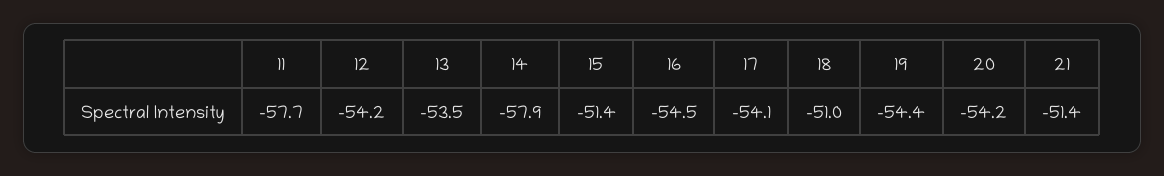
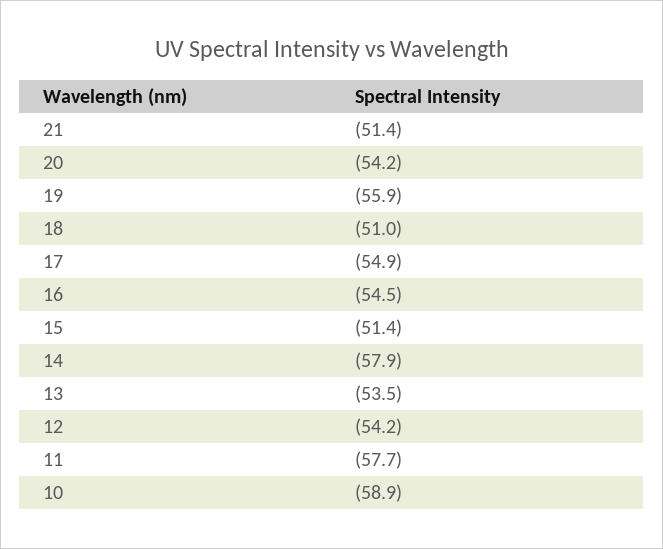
17: -54.1 -> -54.9
19: -54.4 -> -55.9
10: none -> -58.9

